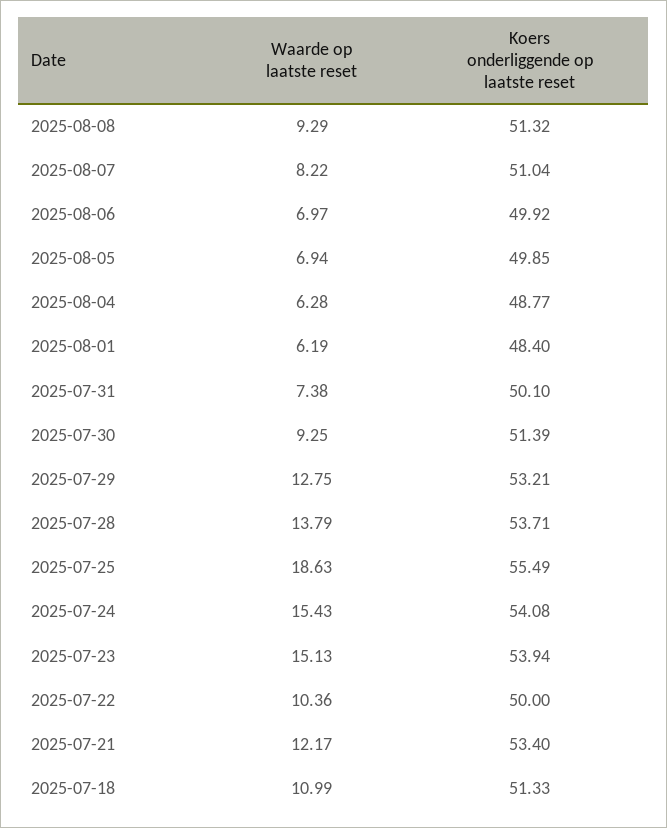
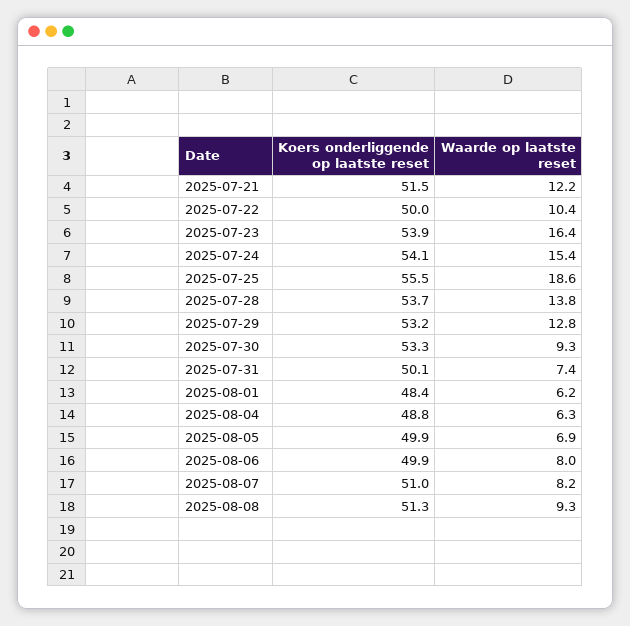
Waarde op laatste reset, 2025-08-06: 6.97 -> 8
Koers onderliggende op laatste reset, 2025-07-30: 51.39 -> 53.3
Waarde op laatste reset, 2025-07-23: 15.13 -> 16.4
Koers onderliggende op laatste reset, 2025-07-21: 53.4 -> 51.5
Waarde op laatste reset, 2025-07-18: 10.99 -> none
Koers onderliggende op laatste reset, 2025-07-18: 51.33 -> none

